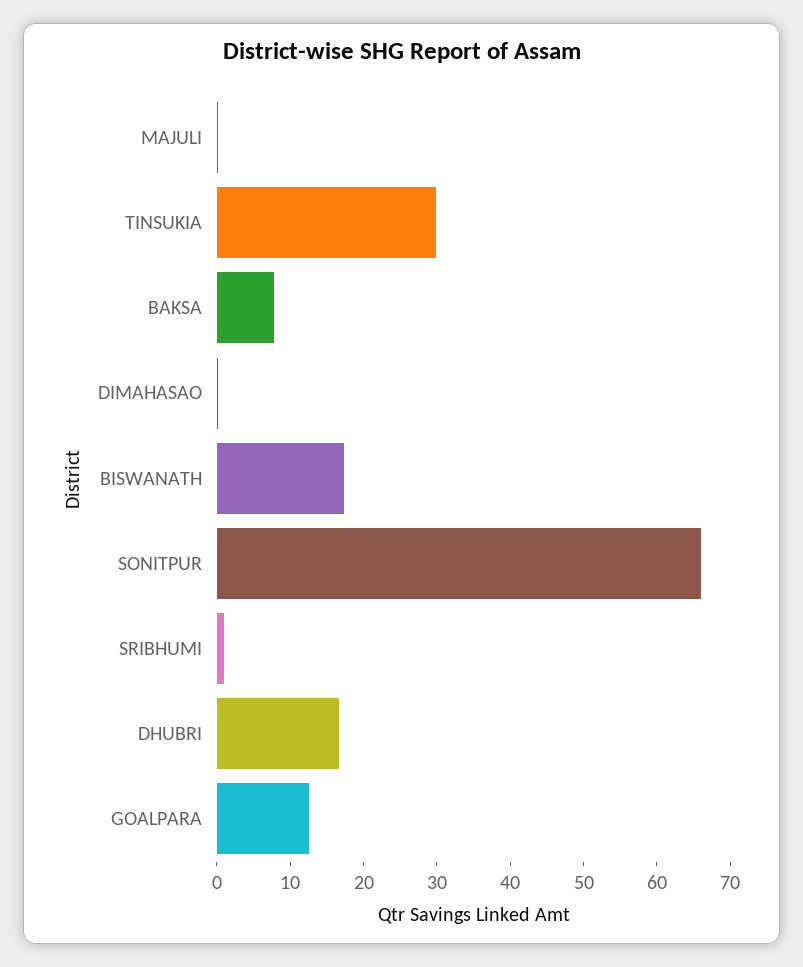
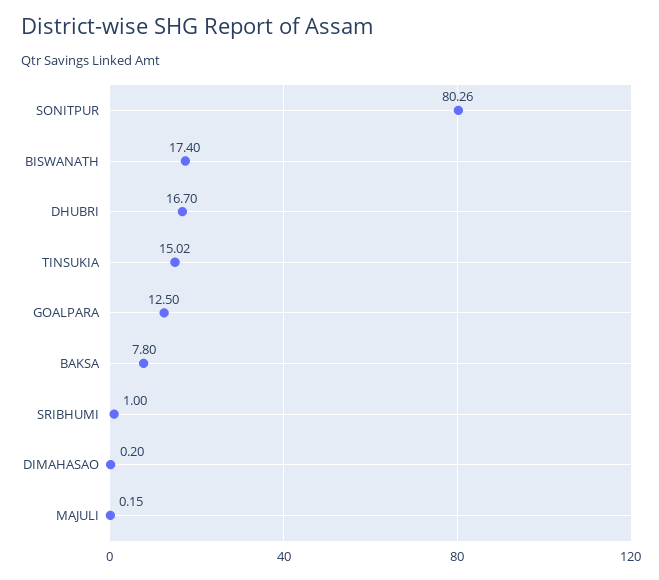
TINSUKIA: 30 -> 15.02
SONITPUR: 66 -> 80.26

